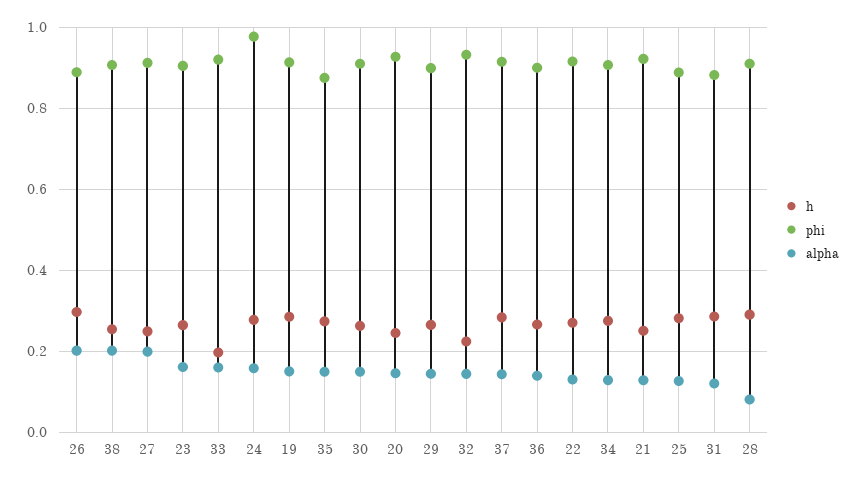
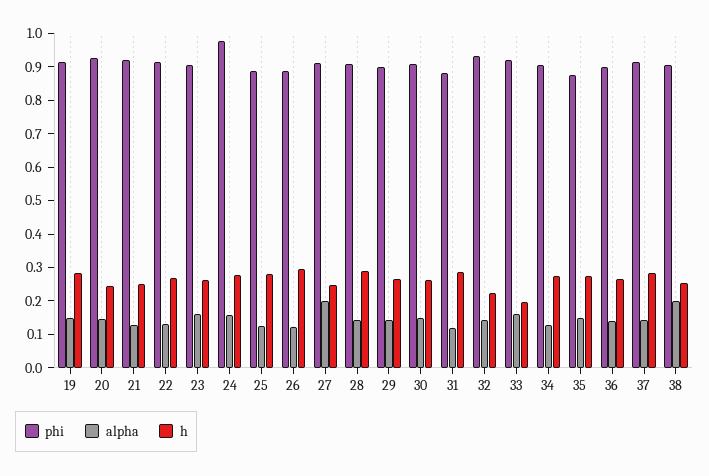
alpha, 26: 0.2 -> 0.125
alpha, 28: 0.08 -> 0.15

